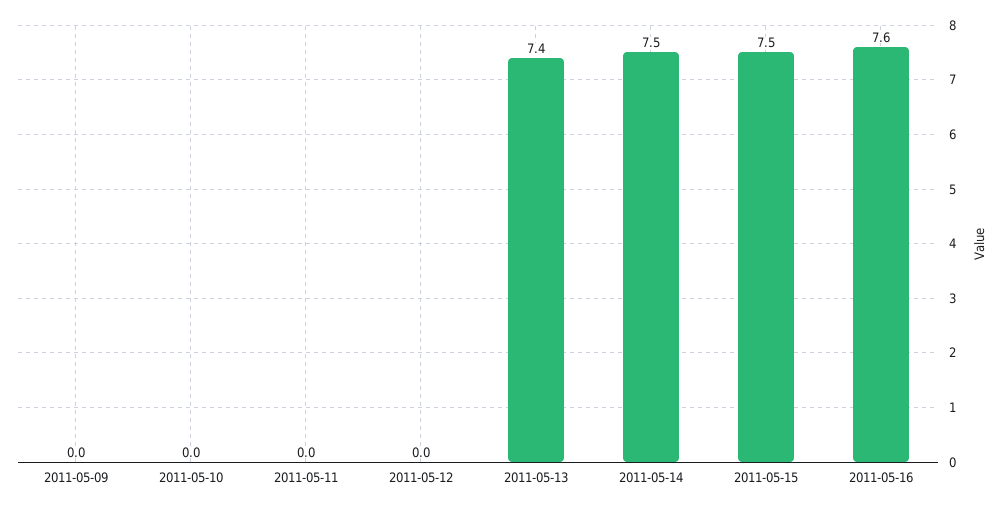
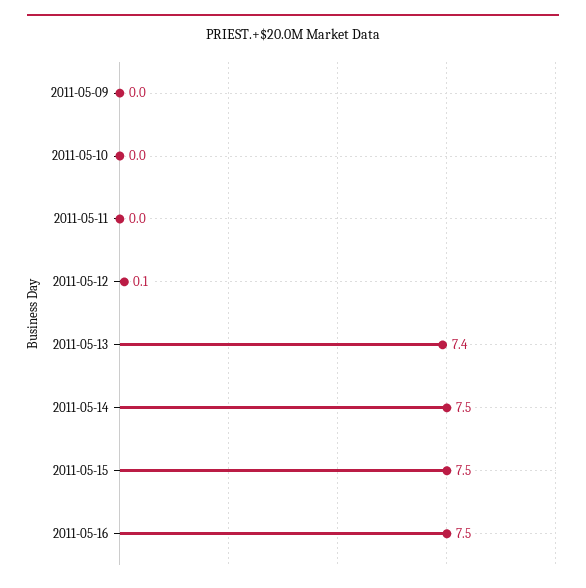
2011-05-12: 0 -> 0.1
2011-05-16: 7.6 -> 7.5

